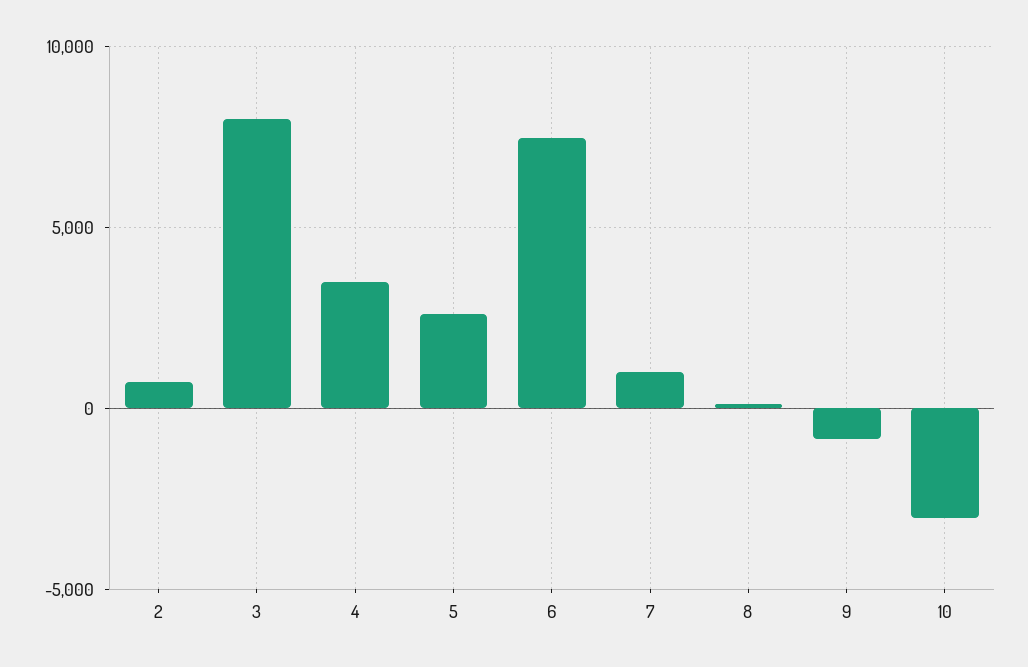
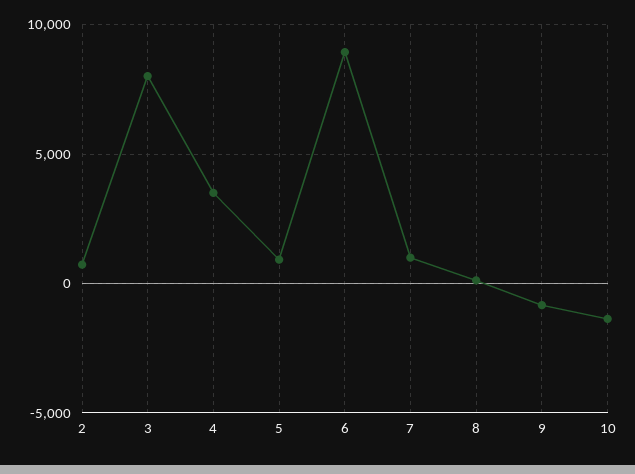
5: 2500 -> 1000
6: 7500 -> 9000
10: -3000 -> -1500

